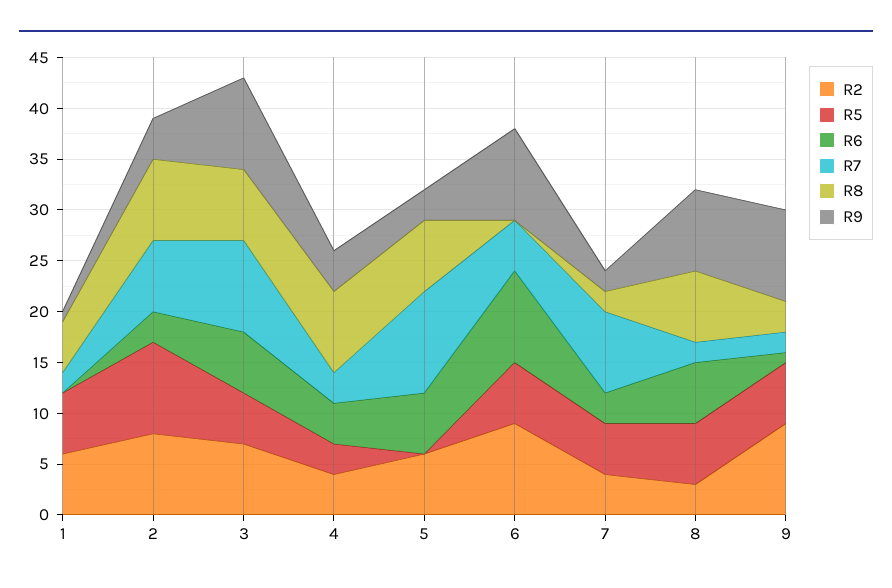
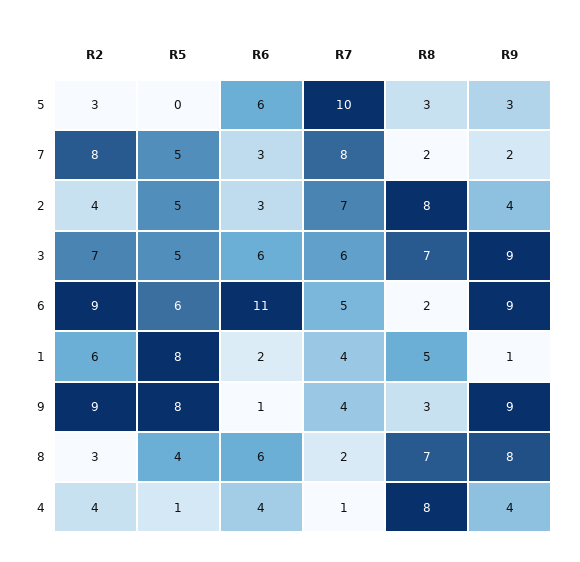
R5, 1: 6 -> 8
R6, 1: 0 -> 2
R7, 1: 2 -> 4
R2, 2: 8 -> 4
R5, 2: 9 -> 5
R7, 3: 9 -> 6
R5, 4: 3 -> 1
R7, 4: 3 -> 1
R2, 5: 6 -> 3
R8, 5: 7 -> 3
R6, 6: 9 -> 11
R8, 6: 0 -> 2
R2, 7: 4 -> 8
R5, 8: 6 -> 4
R5, 9: 6 -> 8
R7, 9: 2 -> 4

